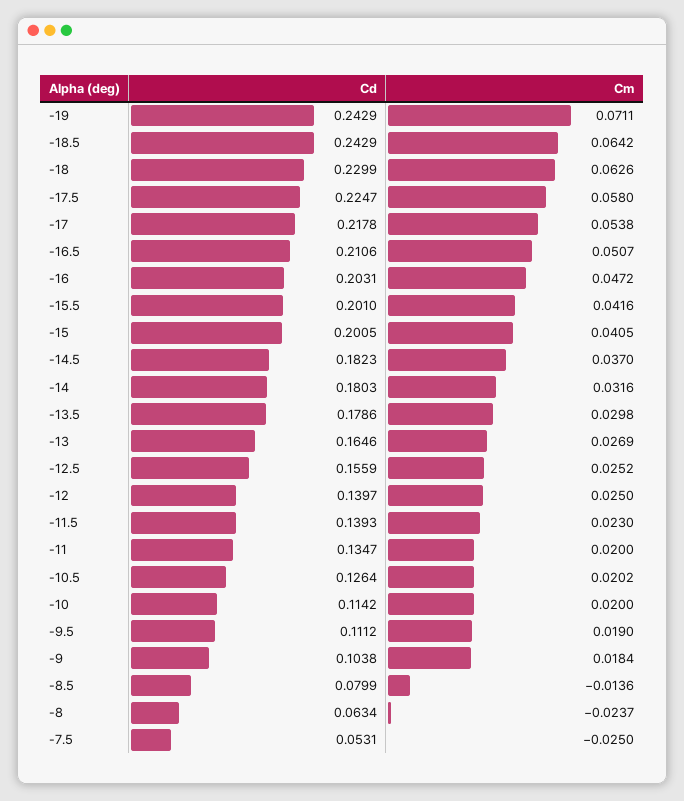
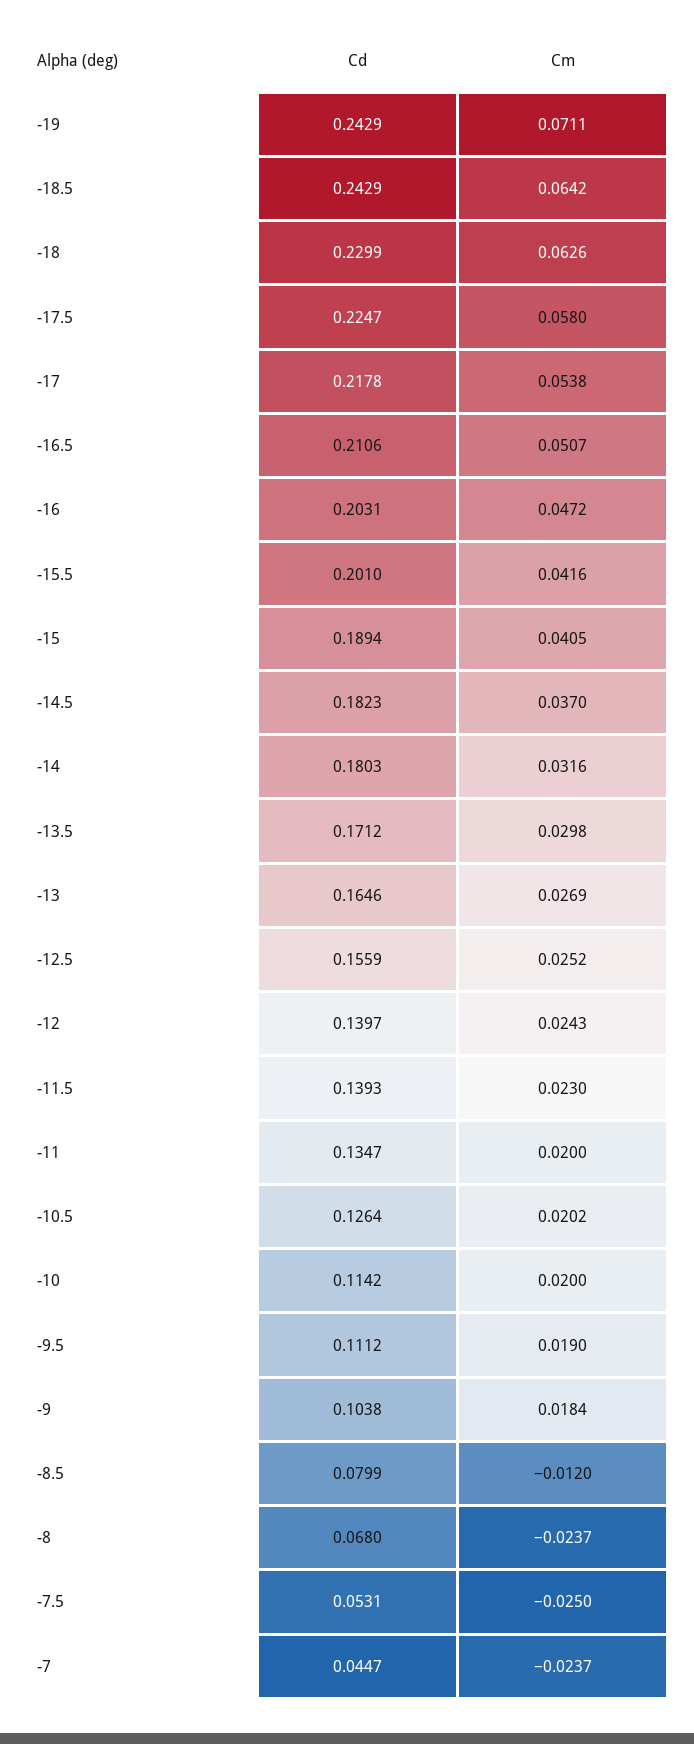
Cd, -15: 0.2005 -> 0.1894
Cd, -13.5: 0.1786 -> 0.1712
Cm, -12: 0.025 -> 0.0243
Cm, -8.5: -0.0136 -> -0.012
Cd, -8: 0.0634 -> 0.068
Cd, -7: none -> 0.0447
Cm, -7: none -> -0.0237

